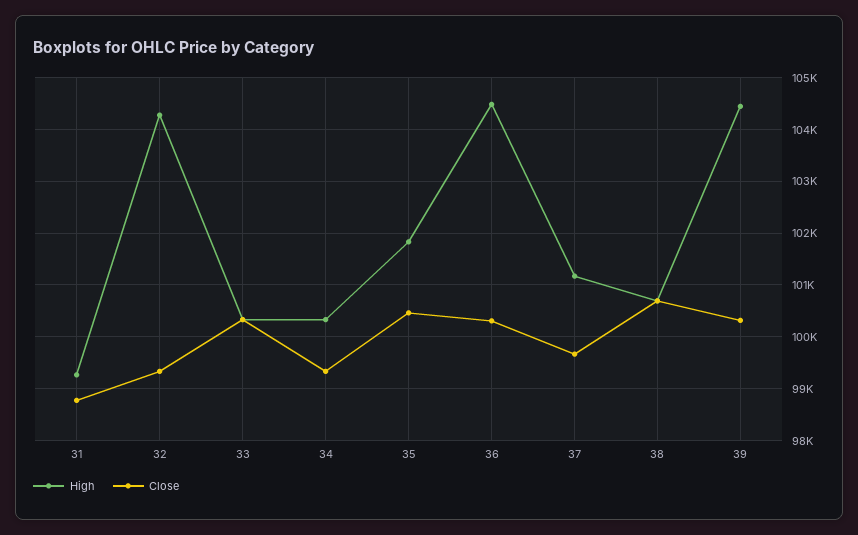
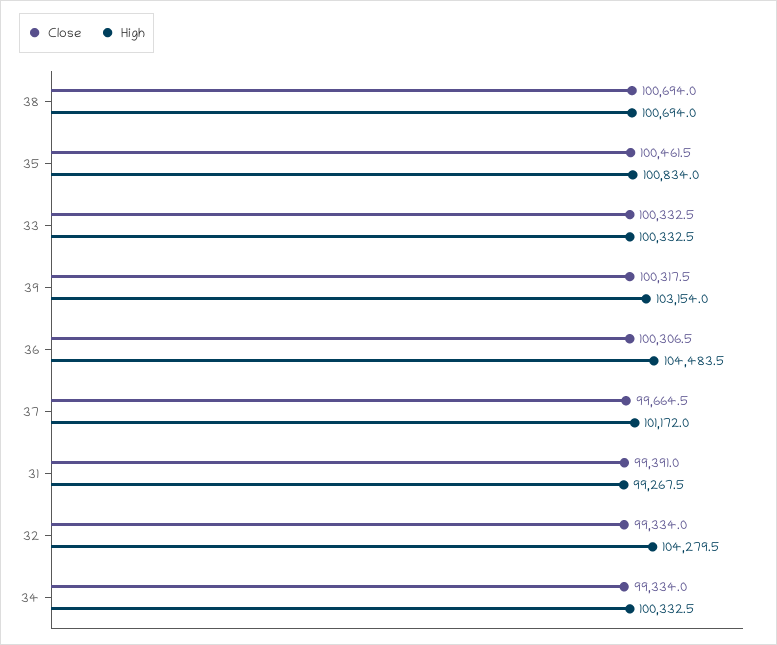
Close, 31: 98800 -> 99391
High, 35: 101800 -> 100834
High, 39: 104400 -> 103154

